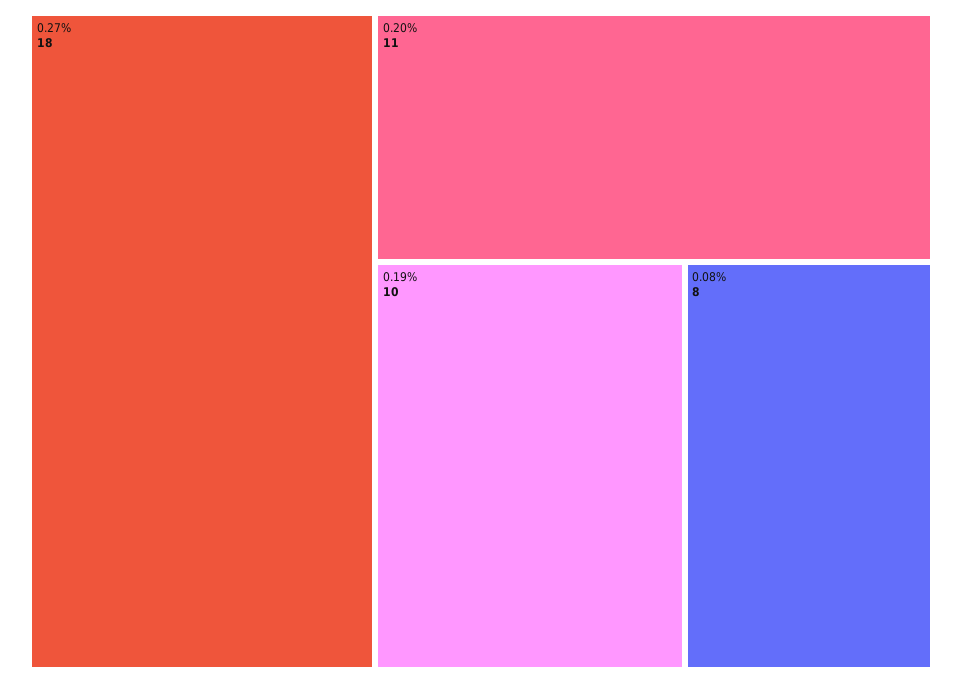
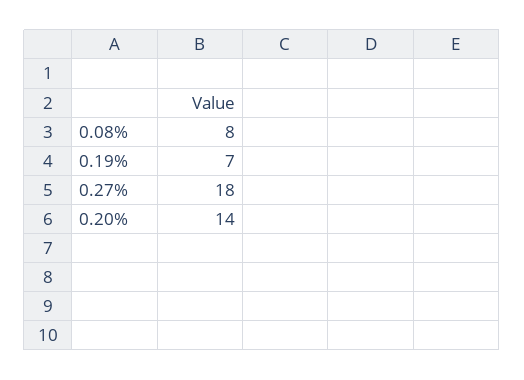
0.20%: 11 -> 14
0.19%: 10 -> 7

